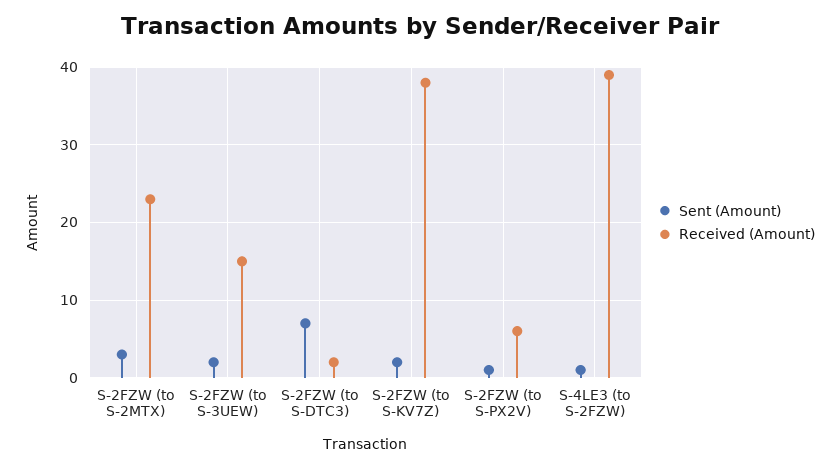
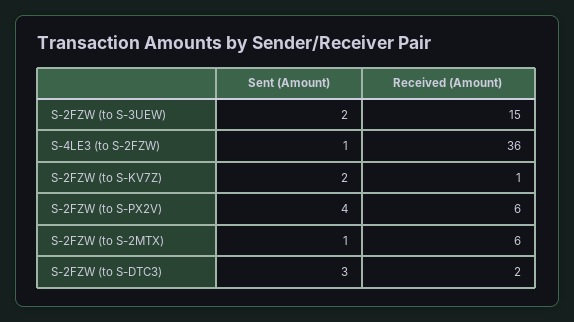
Sent (Amount), S-2FZW (to S-2MTX): 3 -> 1
Received (Amount), S-2FZW (to S-2MTX): 23 -> 6
Sent (Amount), S-2FZW (to S-DTC3): 7 -> 3
Received (Amount), S-2FZW (to S-KV7Z): 38 -> 1
Sent (Amount), S-2FZW (to S-PX2V): 1 -> 4
Received (Amount), S-4LE3 (to S-2FZW): 39 -> 36

